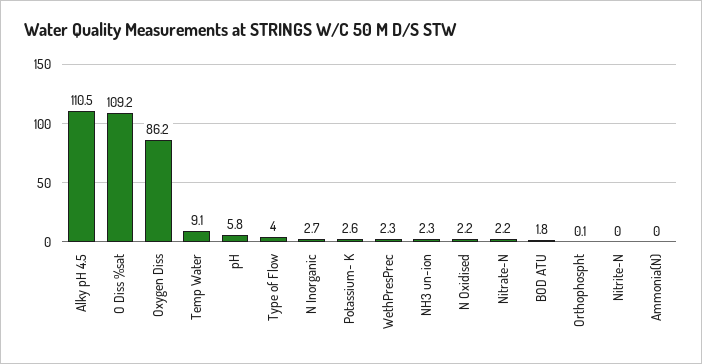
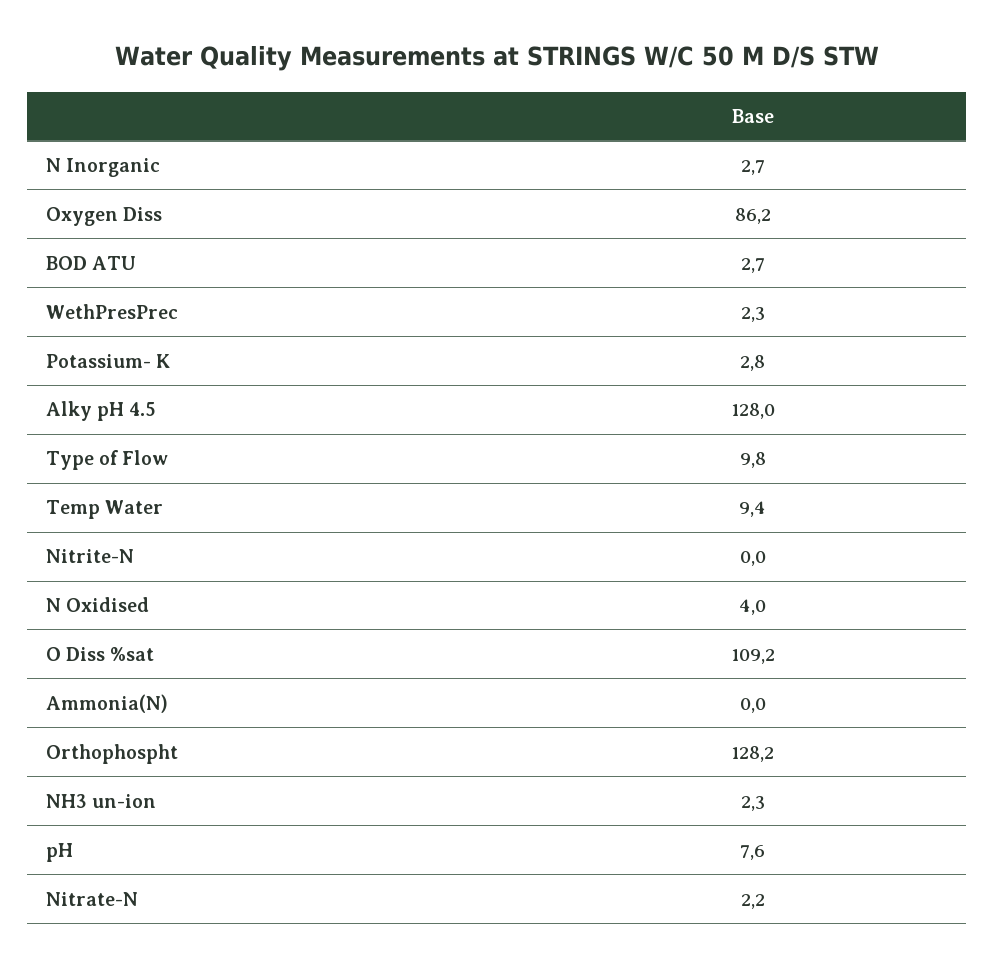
Alky pH 4.5: 110.5 -> 128
Temp Water: 9.1 -> 9.4
pH: 5.8 -> 7.6
Type of Flow: 4 -> 9.8
Potassium- K: 2.6 -> 2.8
N Oxidised: 2.2 -> 4
BOD ATU: 1.8 -> 2.7
Orthophospht: 0.1 -> 128.2

